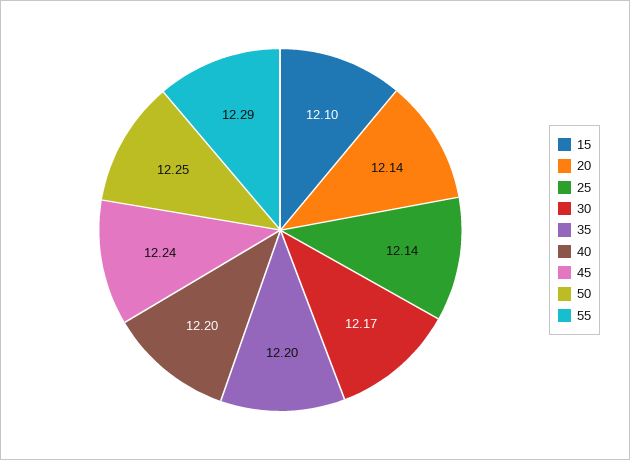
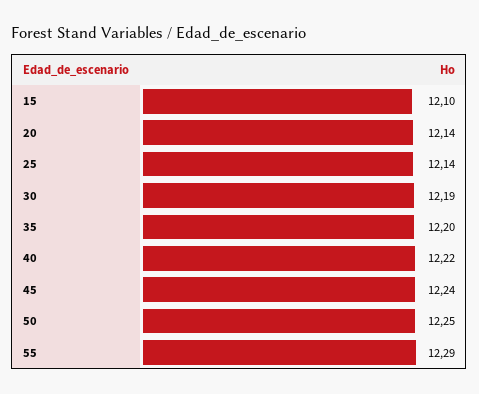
30: 12.17 -> 12.19
40: 12.2 -> 12.22

